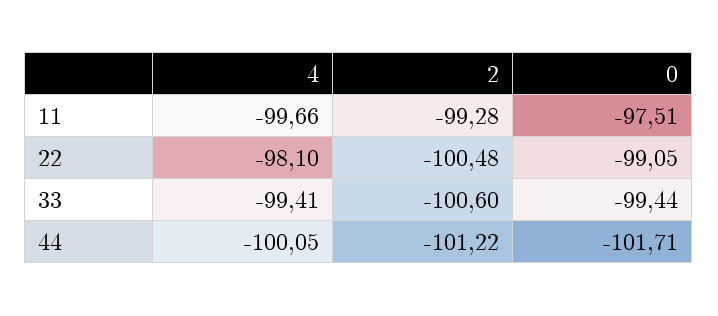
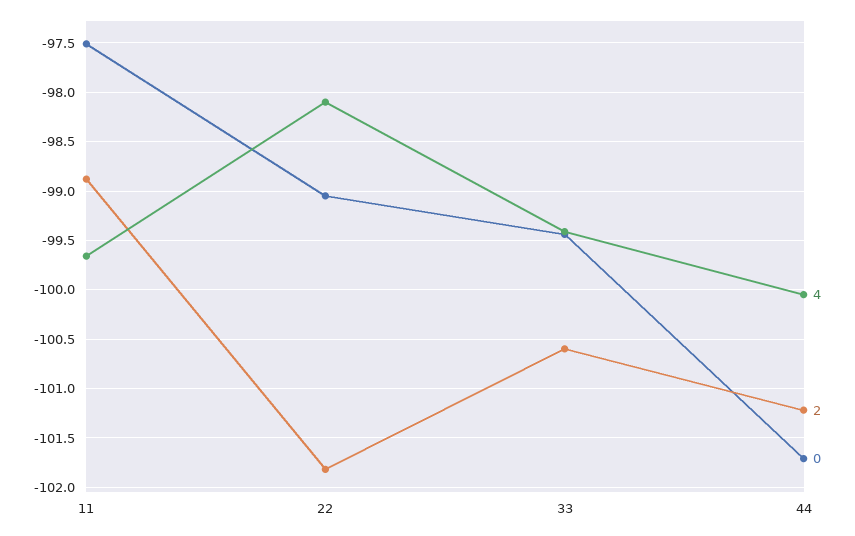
2, 11: -99.28 -> -98.9
2, 22: -100.48 -> -101.8

